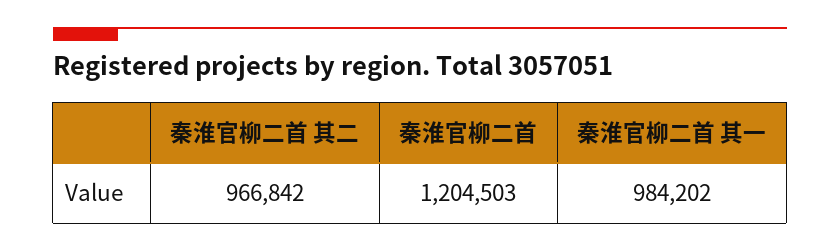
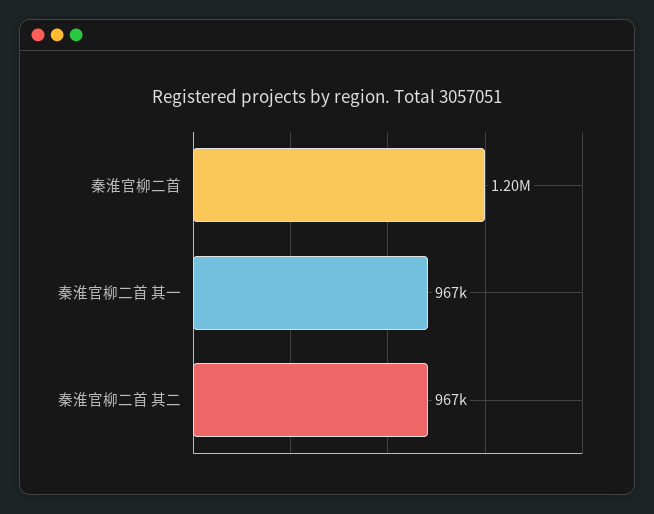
秦淮官柳二首 其一: 984202 -> 967000

